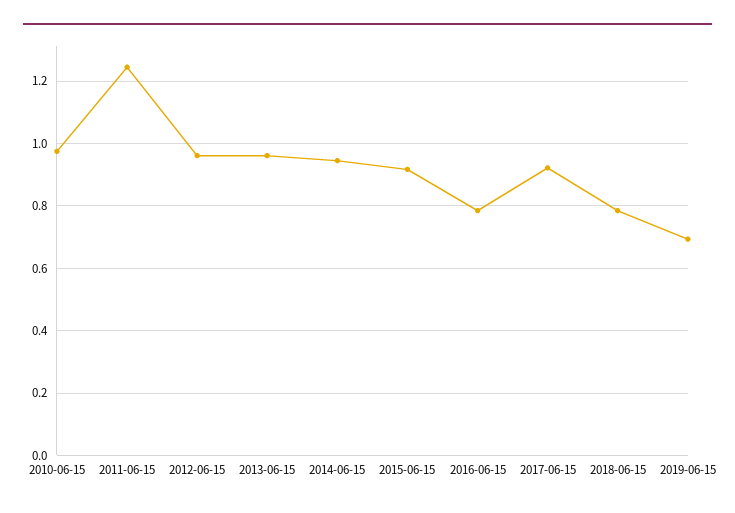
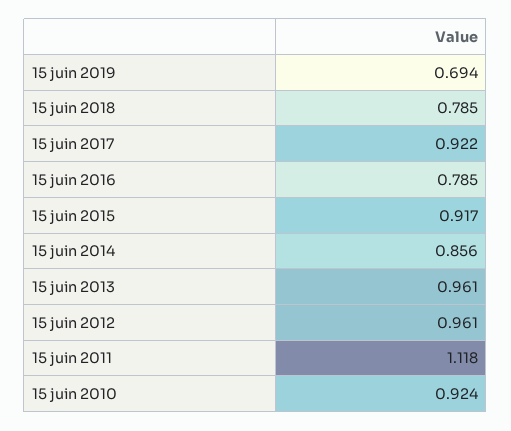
2010-06-15: 0.98 -> 0.924
2011-06-15: 1.24 -> 1.118
2014-06-15: 0.94 -> 0.856

